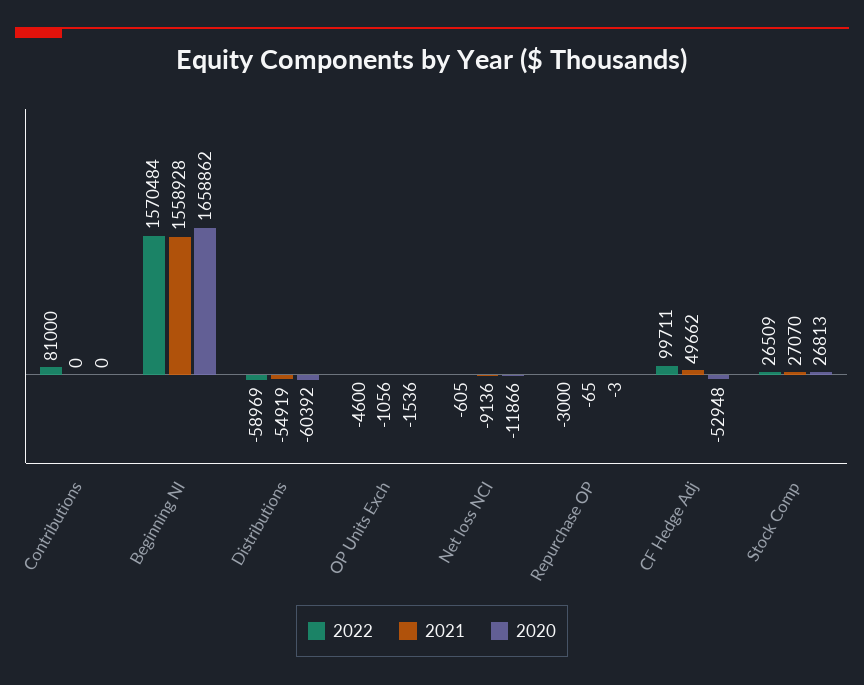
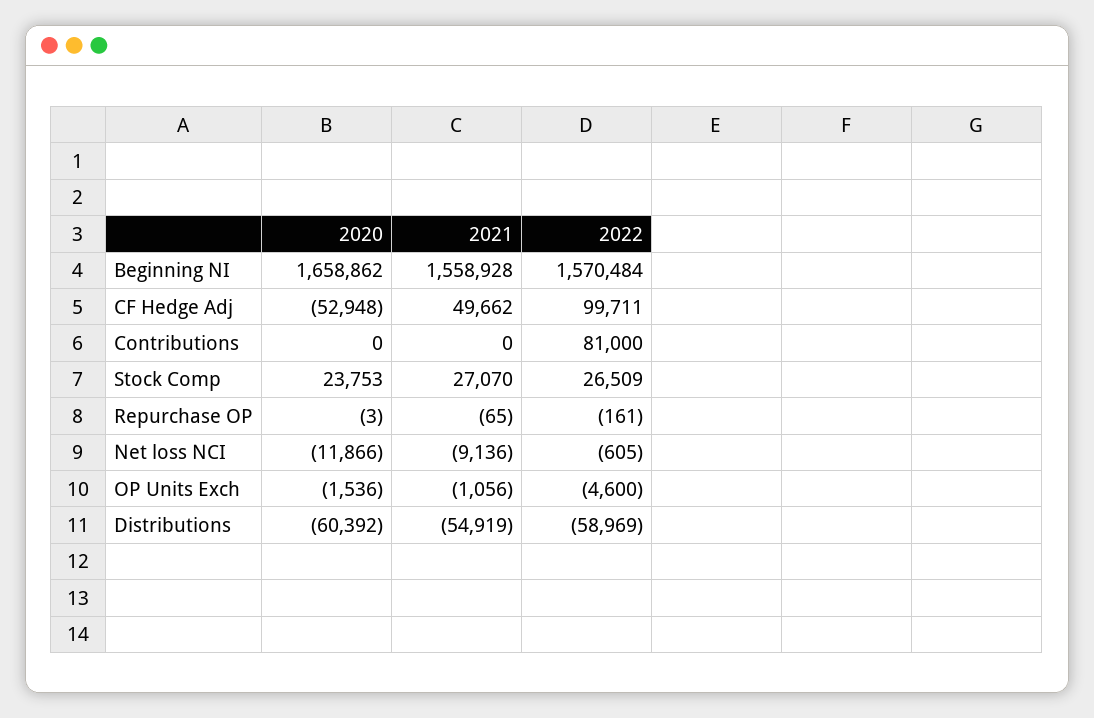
2022, Repurchase OP: -3000 -> -161
2020, Stock Comp: 26813 -> 23753

